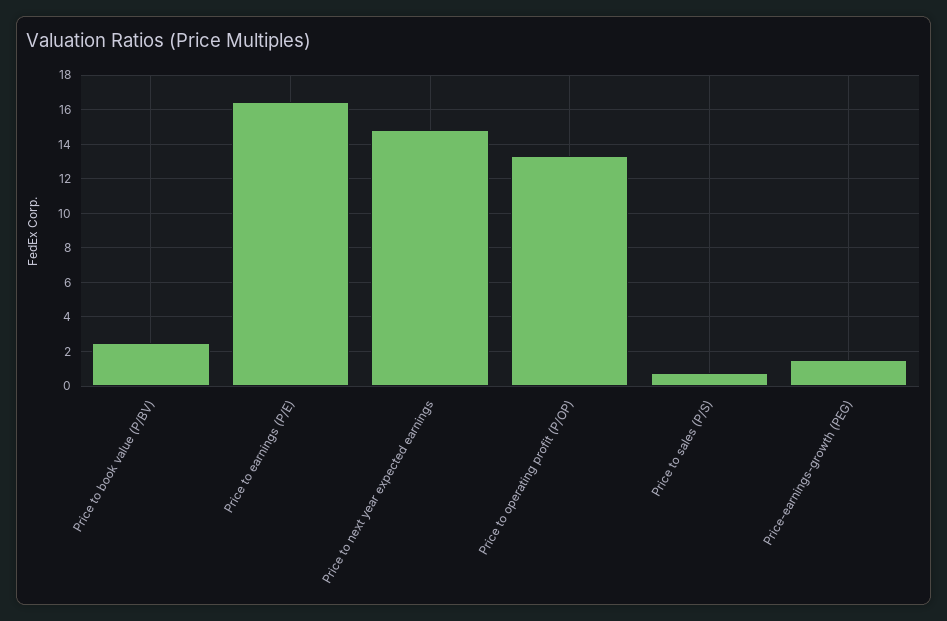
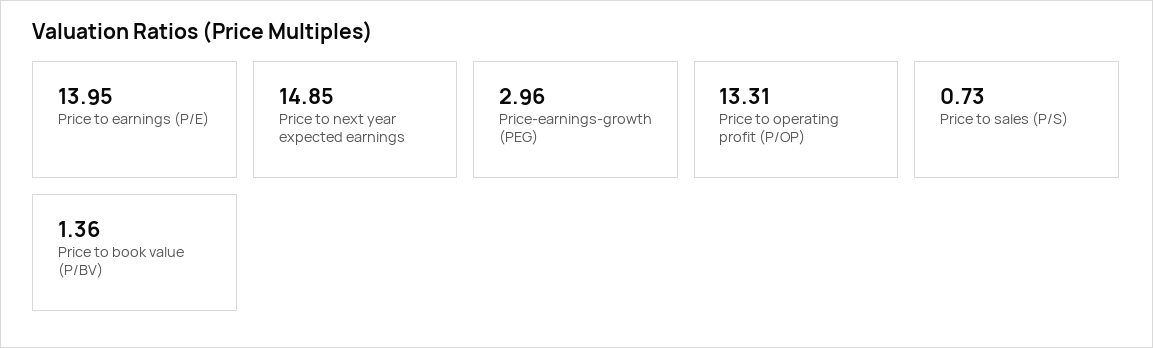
Price to book value (P/BV): 2.5 -> 1.36
Price to earnings (P/E): 16.5 -> 13.95
Price-earnings-growth (PEG): 1.5 -> 2.96

